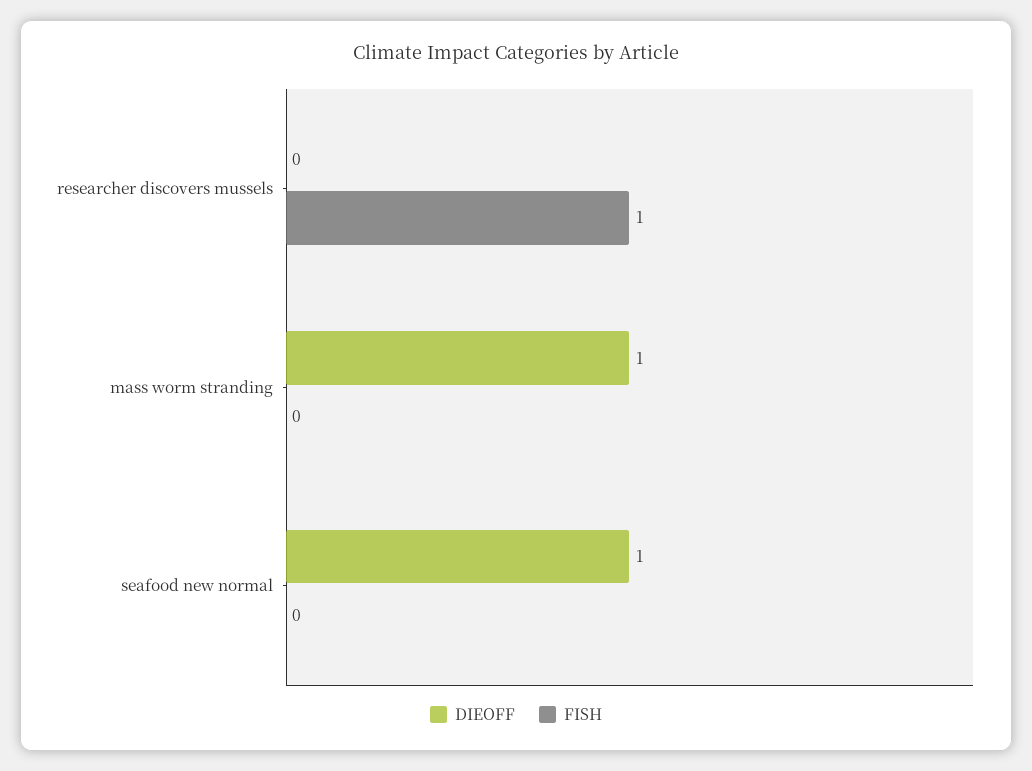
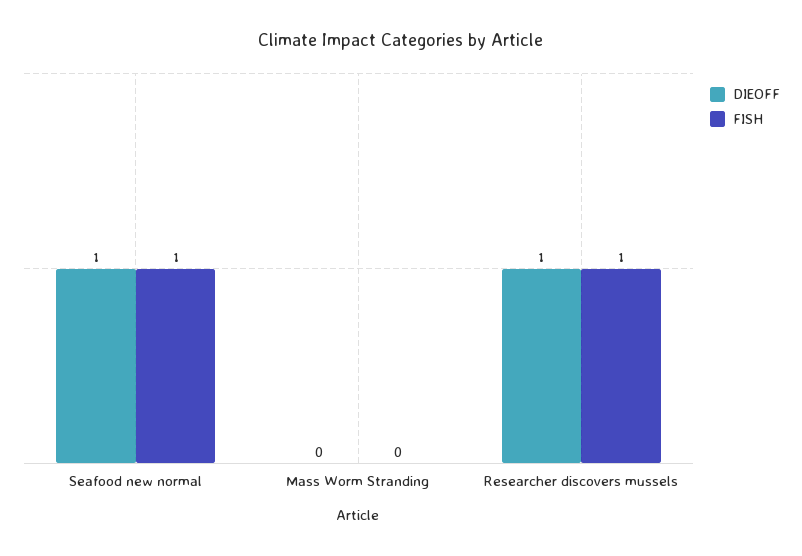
DIEOFF, researcher discovers mussels: 0 -> 1
DIEOFF, mass worm stranding: 1 -> 0
FISH, seafood new normal: 0 -> 1

